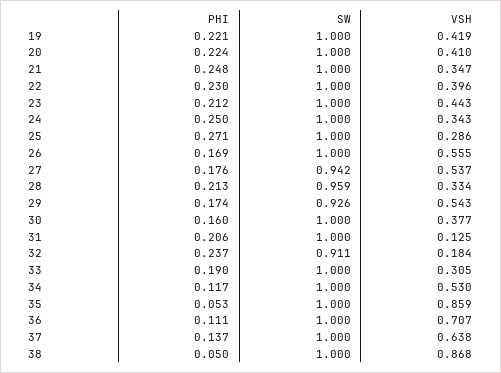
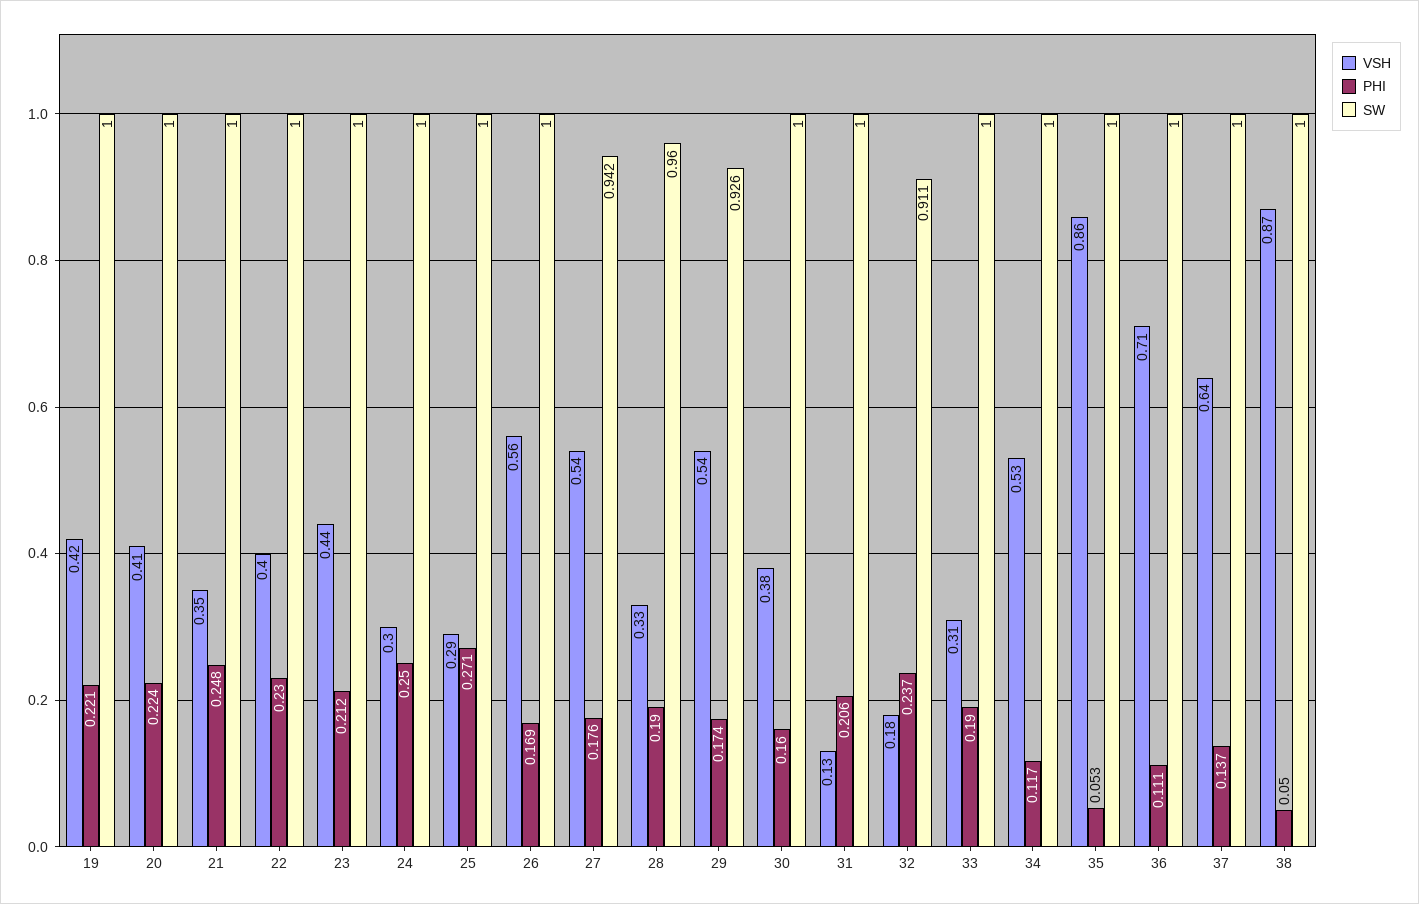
VSH, 24: 0.343 -> 0.3
PHI, 28: 0.213 -> 0.19
SW, 28: 0.959 -> 0.96

